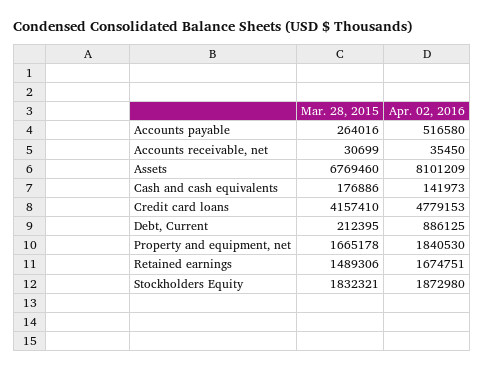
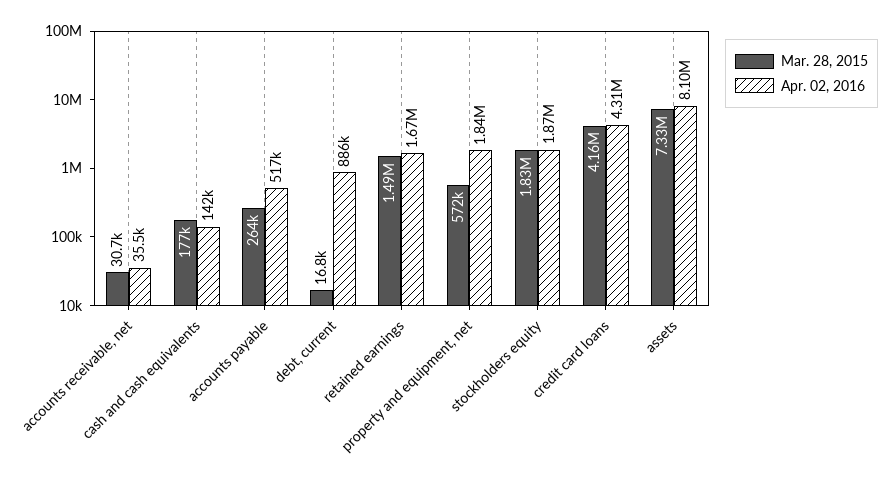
Mar. 28, 2015, Assets: 6769460 -> 7330000
Apr. 02, 2016, Credit card loans: 4779153 -> 4310000
Mar. 28, 2015, Debt, Current: 212395 -> 16800
Mar. 28, 2015, Property and equipment, net: 1665178 -> 572000

